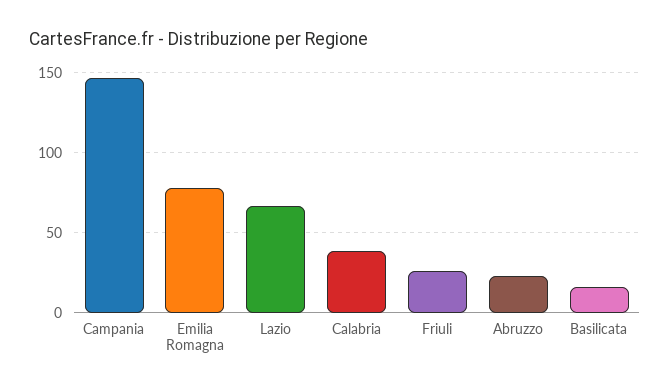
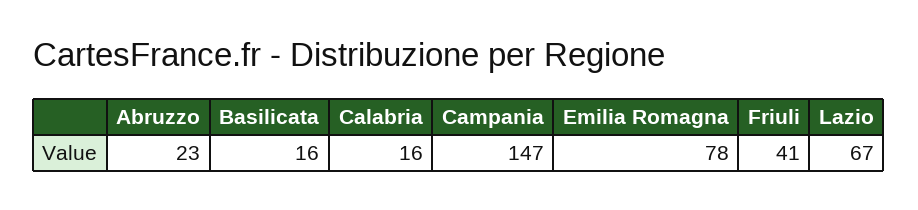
Calabria: 40 -> 16
Friuli: 25 -> 41

